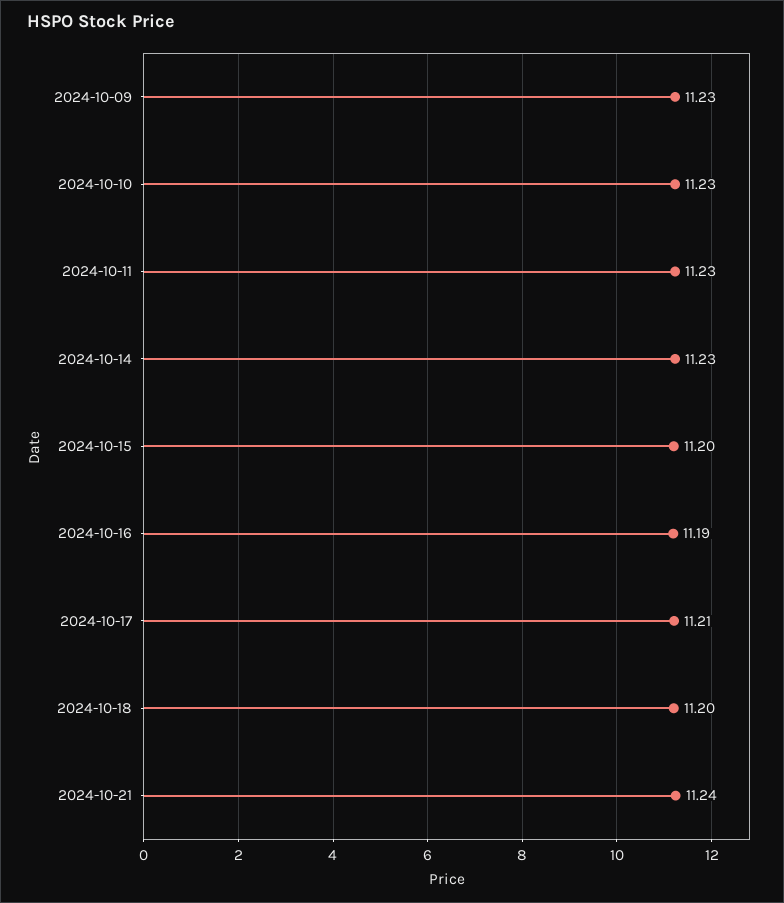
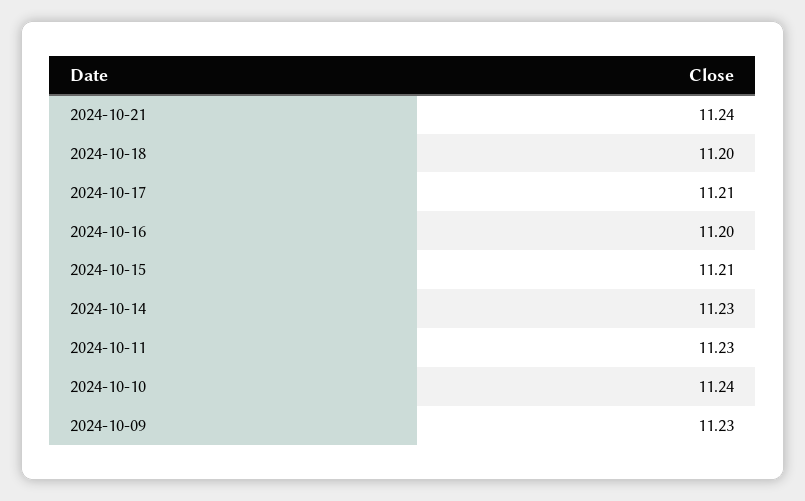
2024-10-10: 11.23 -> 11.24
2024-10-15: 11.2 -> 11.21
2024-10-16: 11.19 -> 11.2

